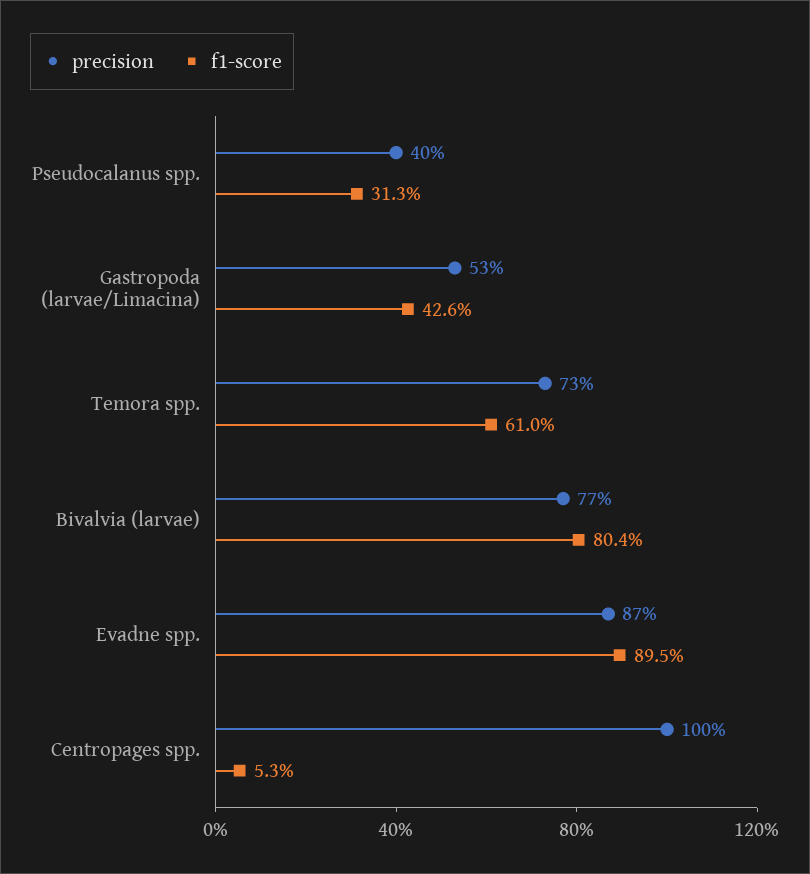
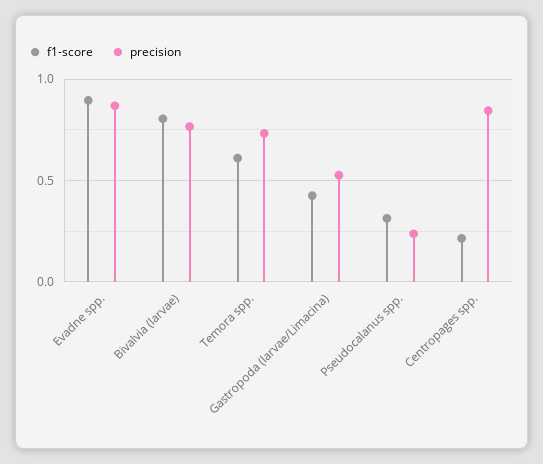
precision, Pseudocalanus spp.: 0.4 -> 0.25
precision, Centropages spp.: 1 -> 0.85
f1-score, Centropages spp.: 0.053 -> 0.2

